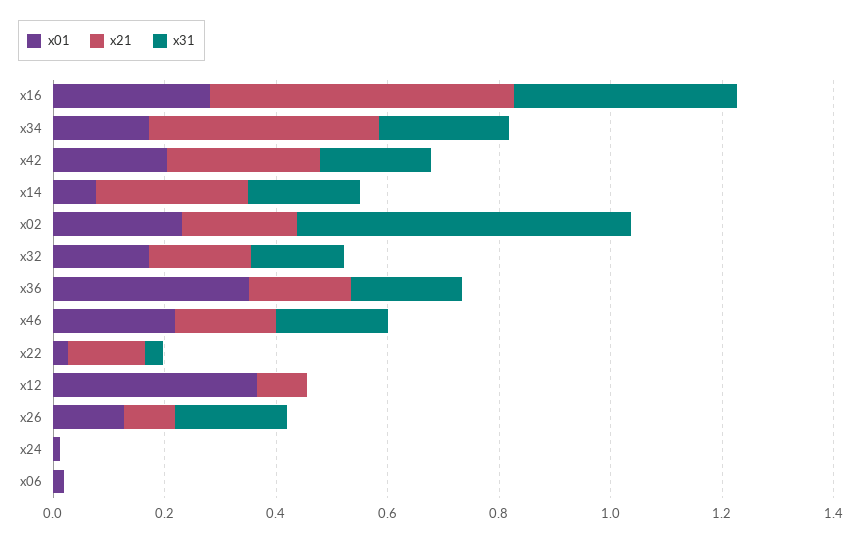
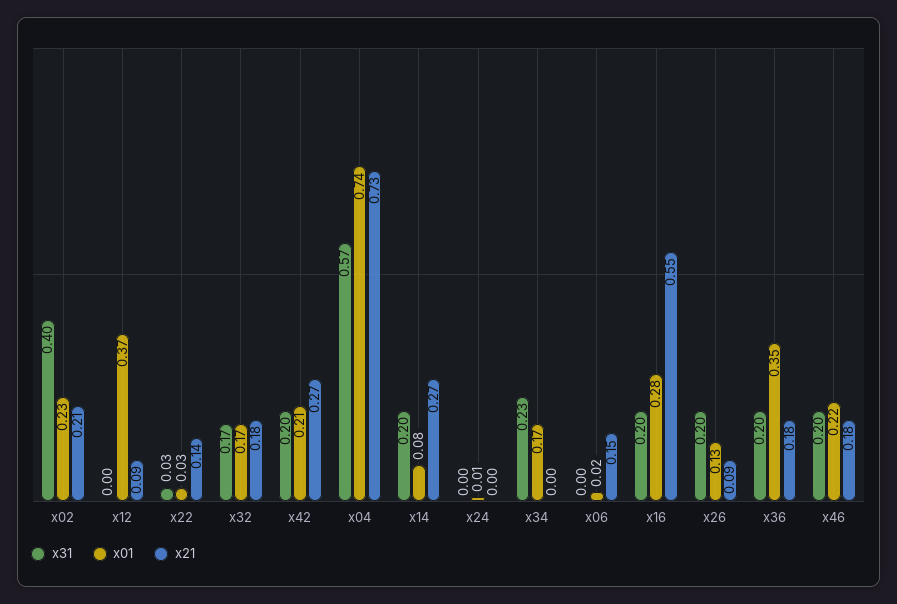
x31, x16: 0.4 -> 0.2
x21, x34: 0.4 -> 0
x31, x02: 0.6 -> 0.4
x21, x06: 0 -> 0.15
x31, x04: none -> 0.57
x01, x04: none -> 0.74
x21, x04: none -> 0.73

